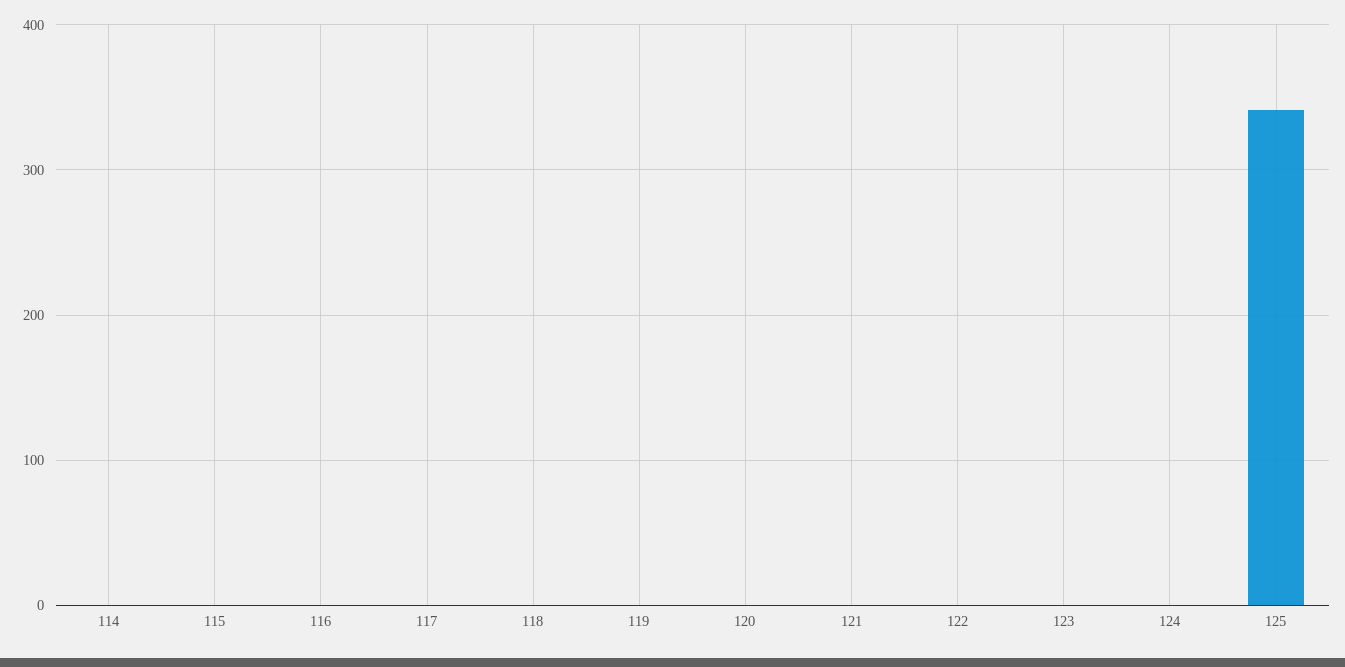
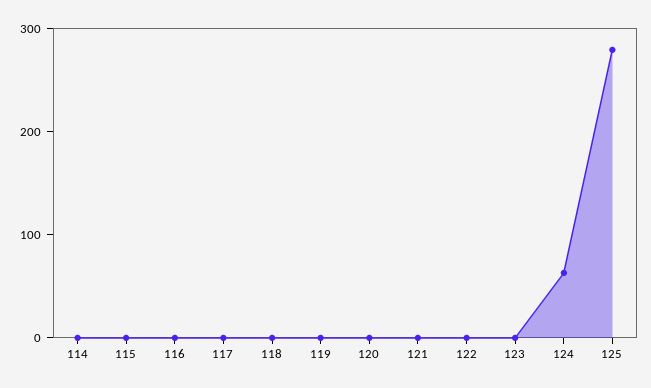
124: 0 -> 60
125: 340 -> 280

